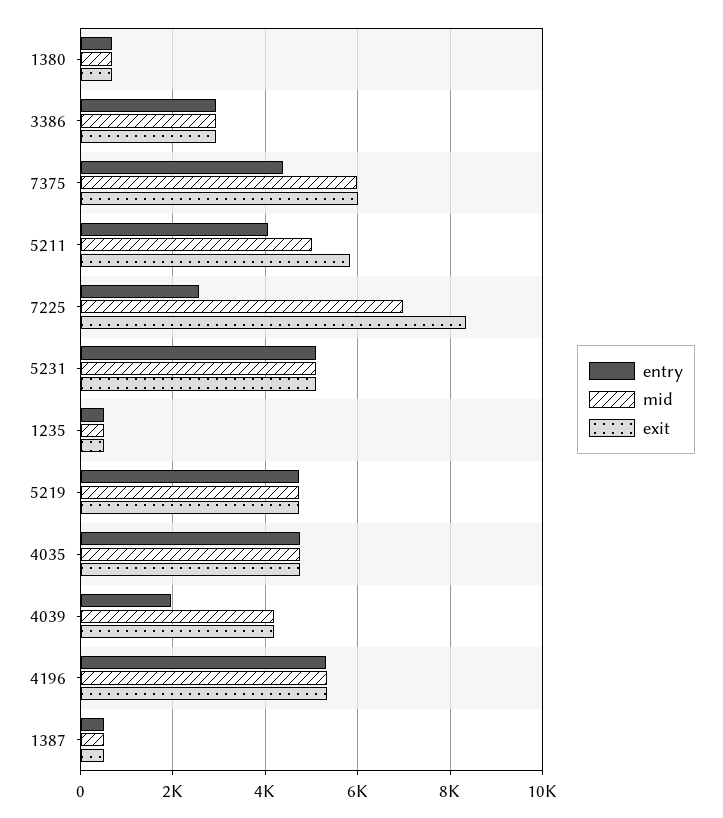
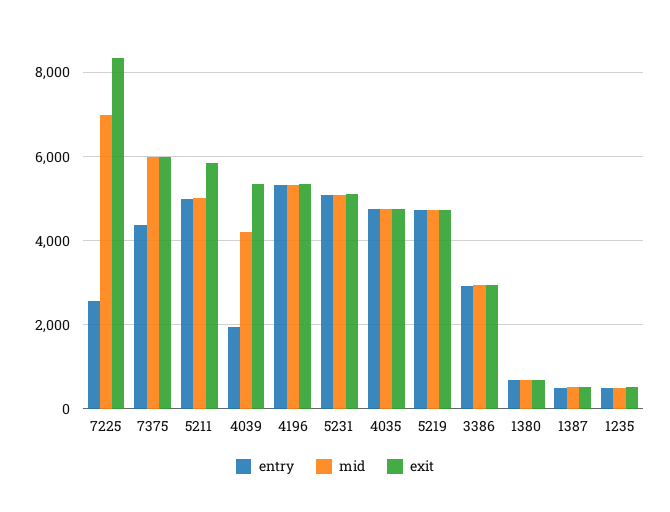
entry, 5211: 4000 -> 5000
exit, 4039: 4200 -> 5400

